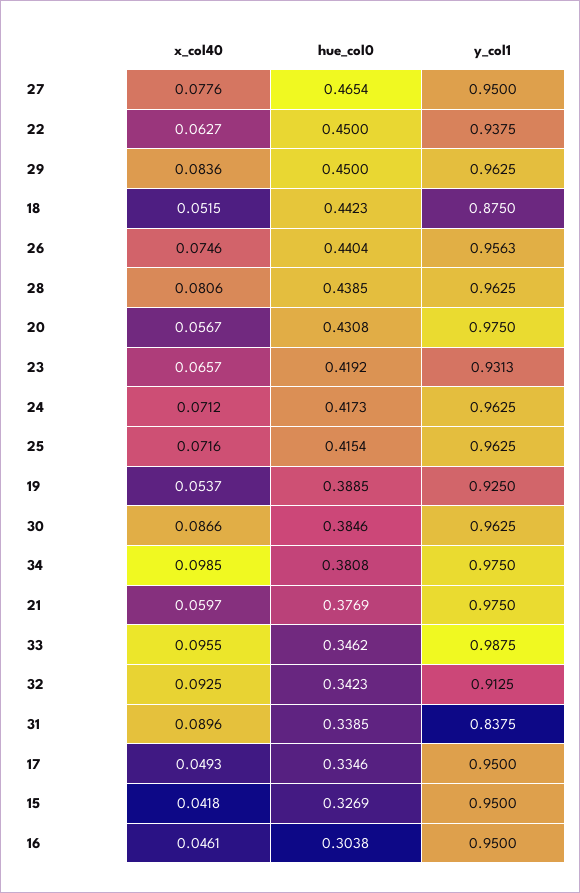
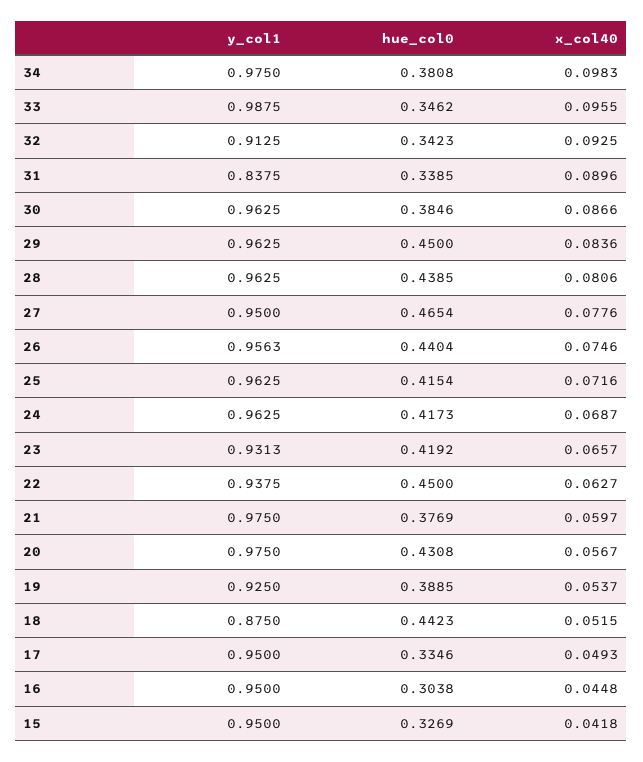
x_col40, 24: 0.0712 -> 0.0687
x_col40, 34: 0.0985 -> 0.0983
x_col40, 16: 0.0461 -> 0.0448

